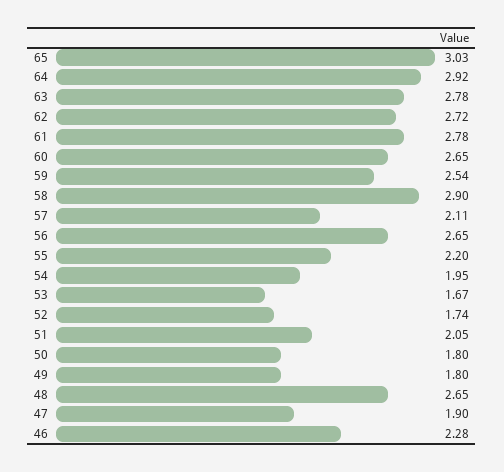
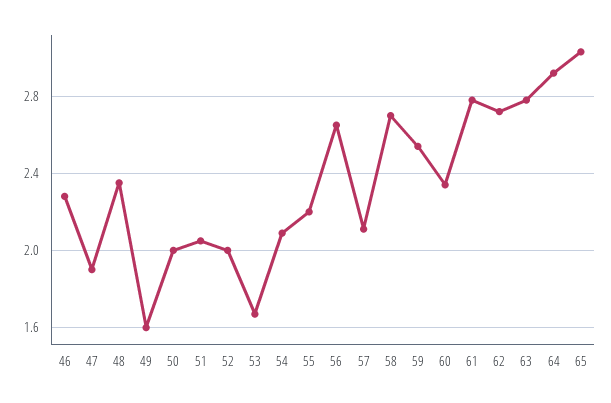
60: 2.65 -> 2.35
58: 2.9 -> 2.7
54: 1.95 -> 2.1
52: 1.74 -> 2
50: 1.8 -> 2
49: 1.8 -> 1.6
48: 2.65 -> 2.35

